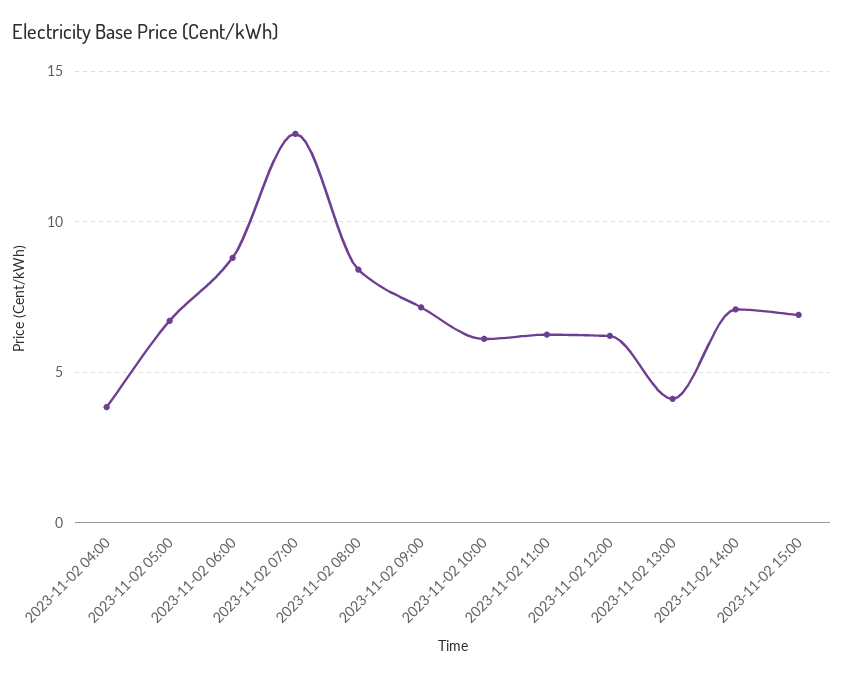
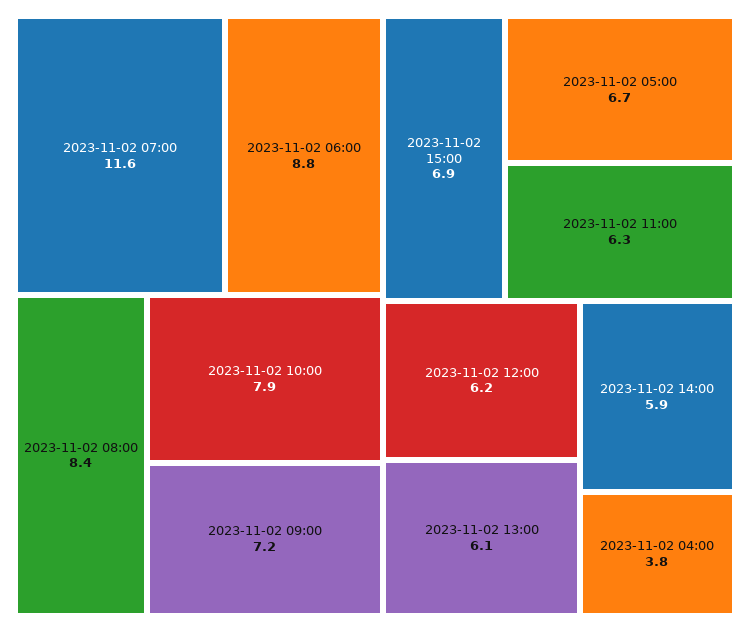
2023-11-02 07:00: 13 -> 11.6
2023-11-02 10:00: 6 -> 7.9
2023-11-02 13:00: 4 -> 6.1
2023-11-02 14:00: 7 -> 5.9

